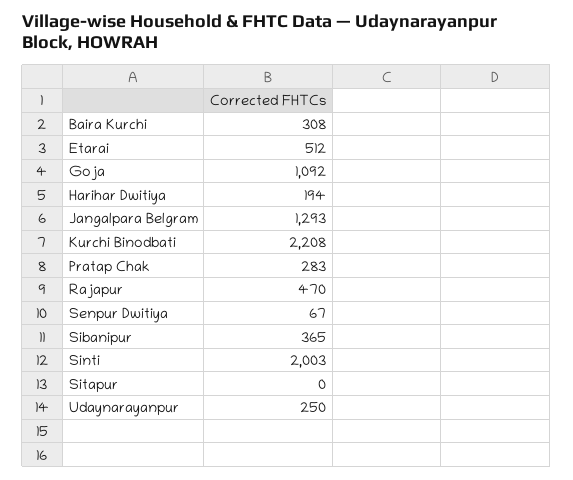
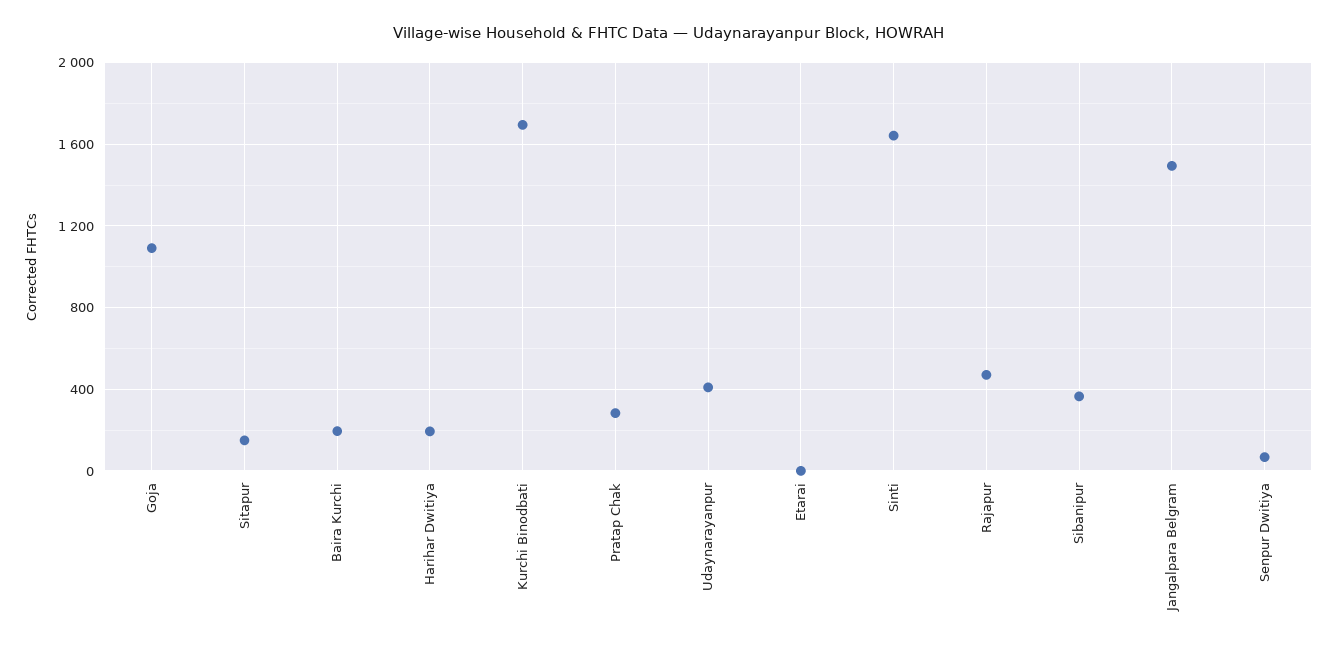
Baira Kurchi: 308 -> 200
Etarai: 512 -> 0
Jangalpara Belgram: 1293 -> 1500
Kurchi Binodbati: 2208 -> 1700
Sinti: 2003 -> 1650
Sitapur: 0 -> 150
Udaynarayanpur: 250 -> 400

